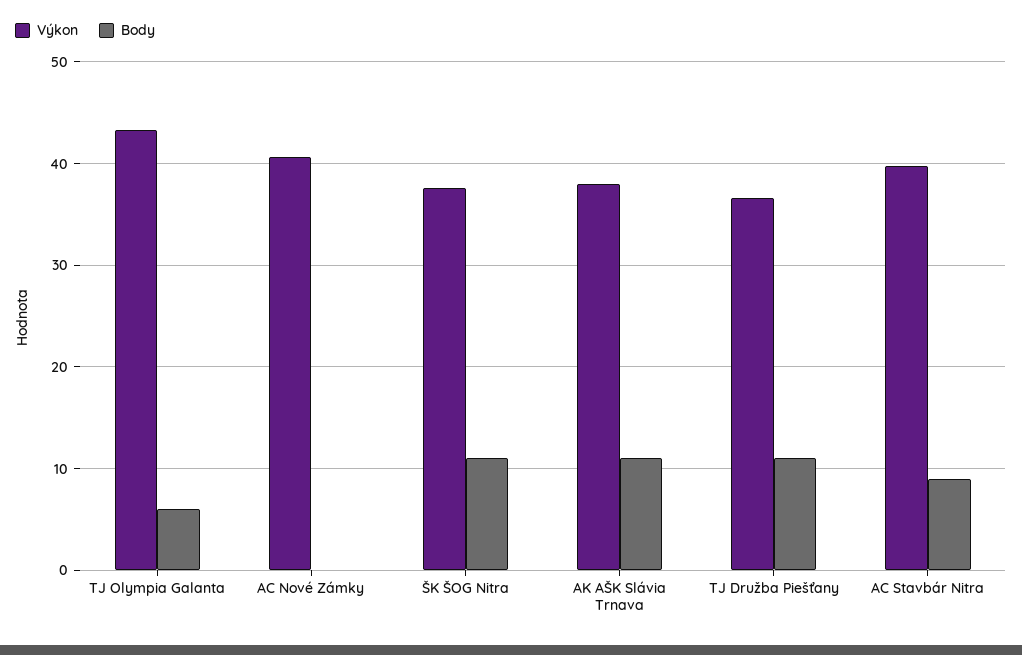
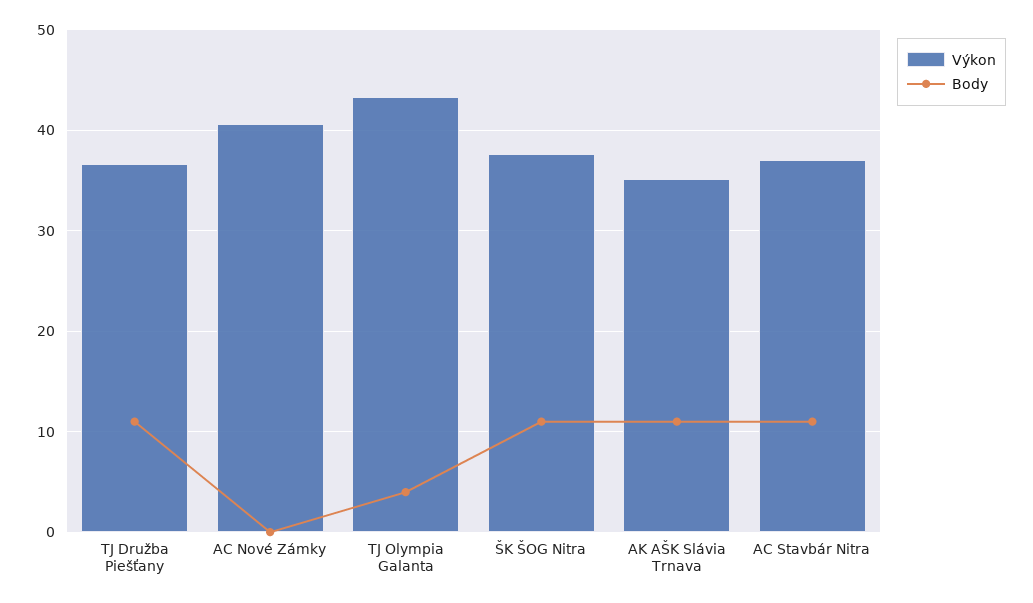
Body, TJ Olympia Galanta: 6 -> 4
Výkon, AK AŠK Slávia Trnava: 38 -> 35
Výkon, AC Stavbár Nitra: 40 -> 37
Body, AC Stavbár Nitra: 9 -> 11

